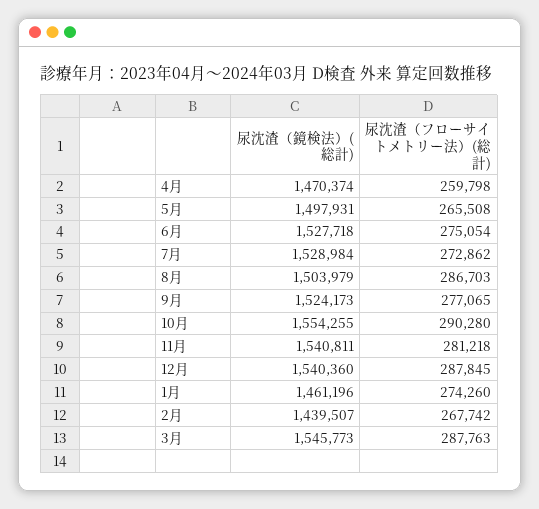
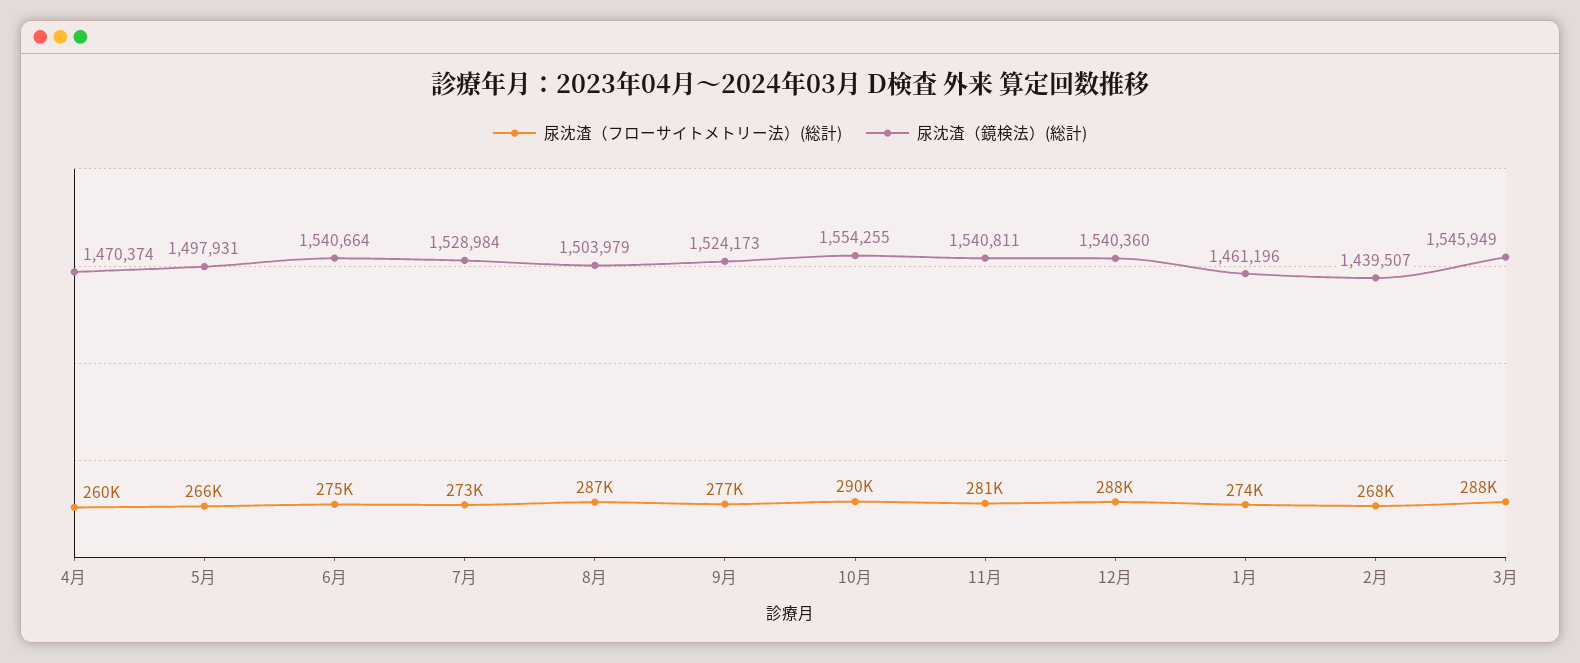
尿沈渣（鏡検法）(総計), 6月: 1527718 -> 1540664
尿沈渣（鏡検法）(総計), 3月: 1545773 -> 1545949

